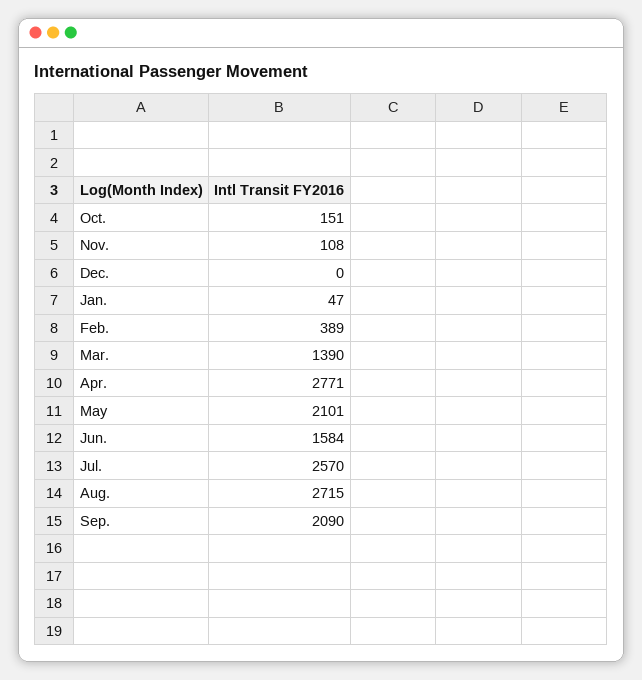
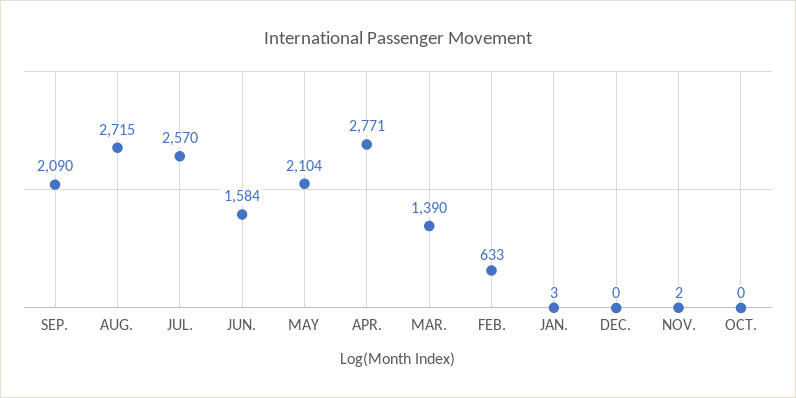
Oct.: 151 -> 0
Nov.: 108 -> 2
Jan.: 47 -> 3
Feb.: 389 -> 633
May: 2101 -> 2104

